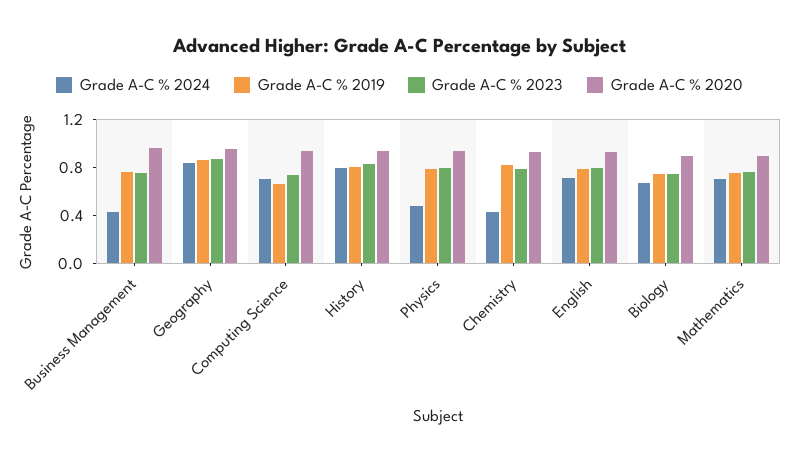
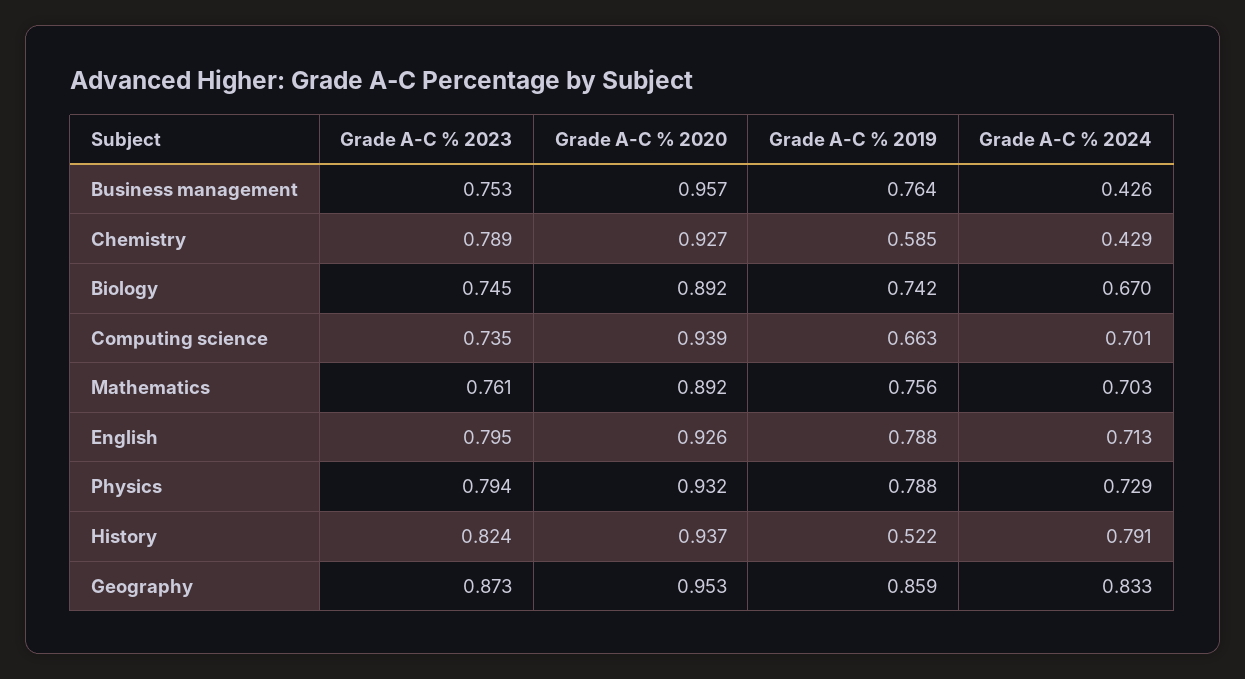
Grade A-C % 2019, History: 0.8 -> 0.522
Grade A-C % 2024, Physics: 0.5 -> 0.729
Grade A-C % 2019, Chemistry: 0.8 -> 0.585

